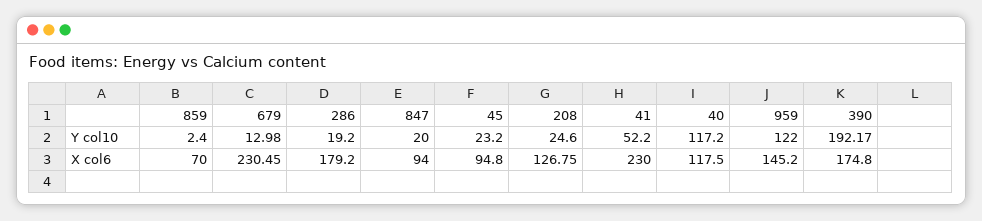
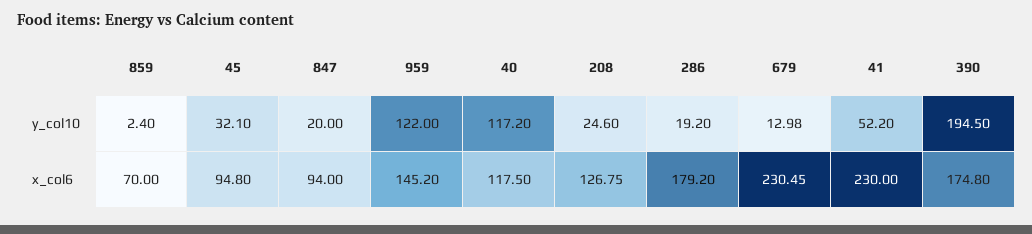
45, Y col10: 23.2 -> 32.1
390, Y col10: 192.17 -> 194.5

